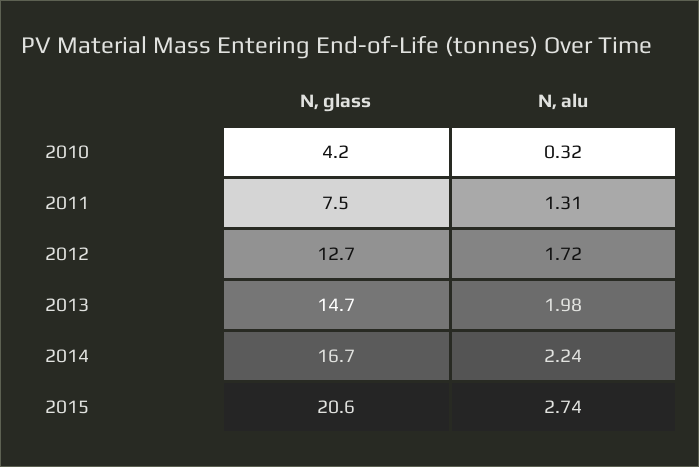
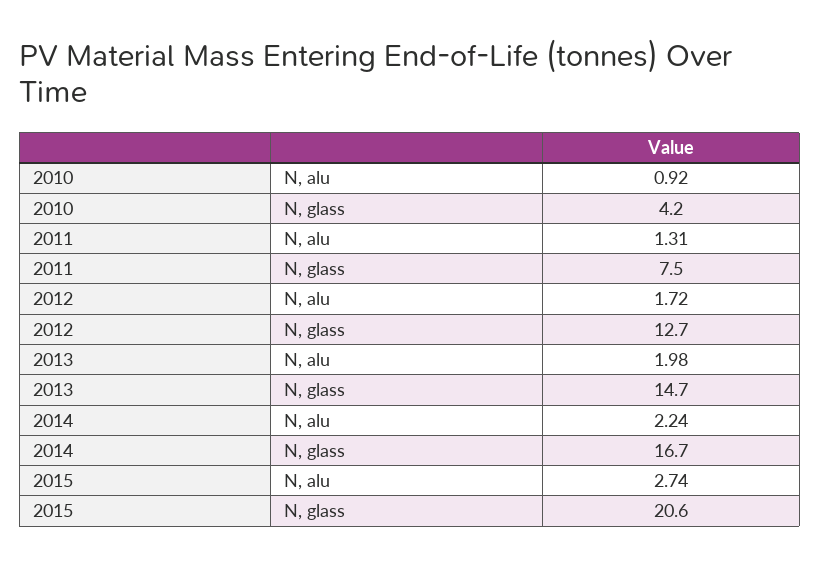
N, alu, 2010: 0.32 -> 0.92

